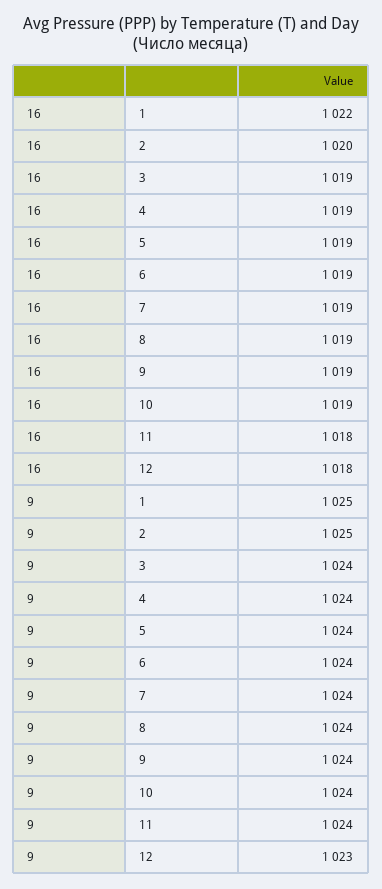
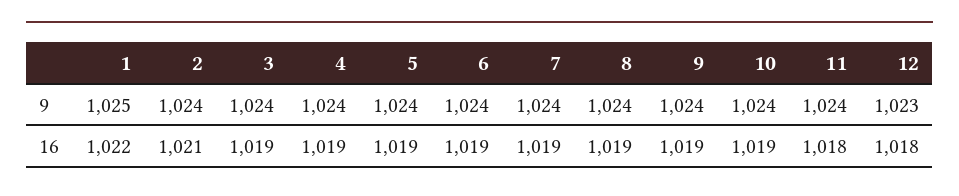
16, 2: 1020 -> 1021
9, 2: 1025 -> 1024

